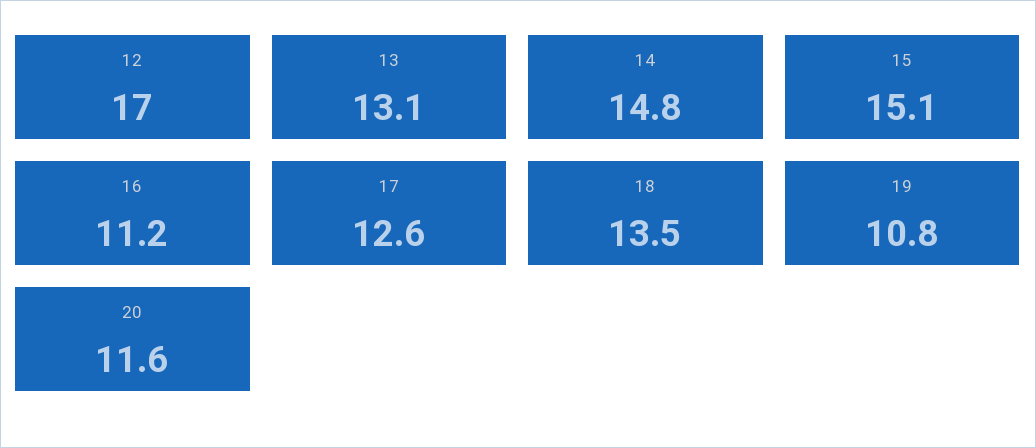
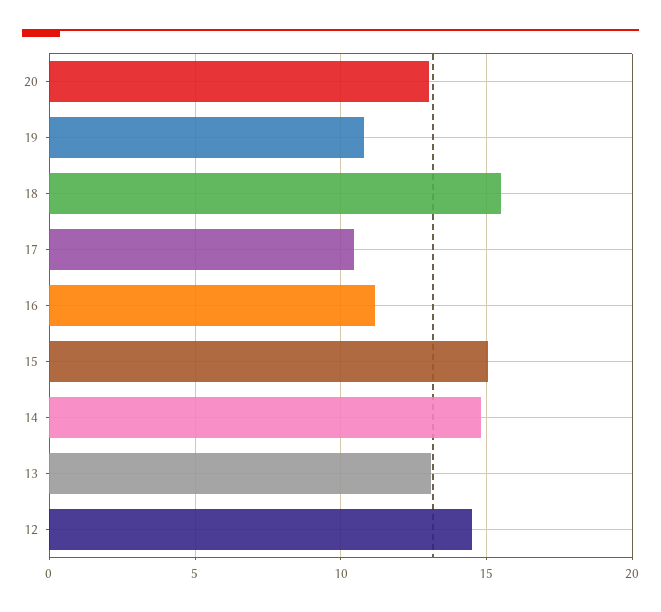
12: 17 -> 14.5
17: 12.6 -> 10.5
18: 13.5 -> 15.5
20: 11.6 -> 13

